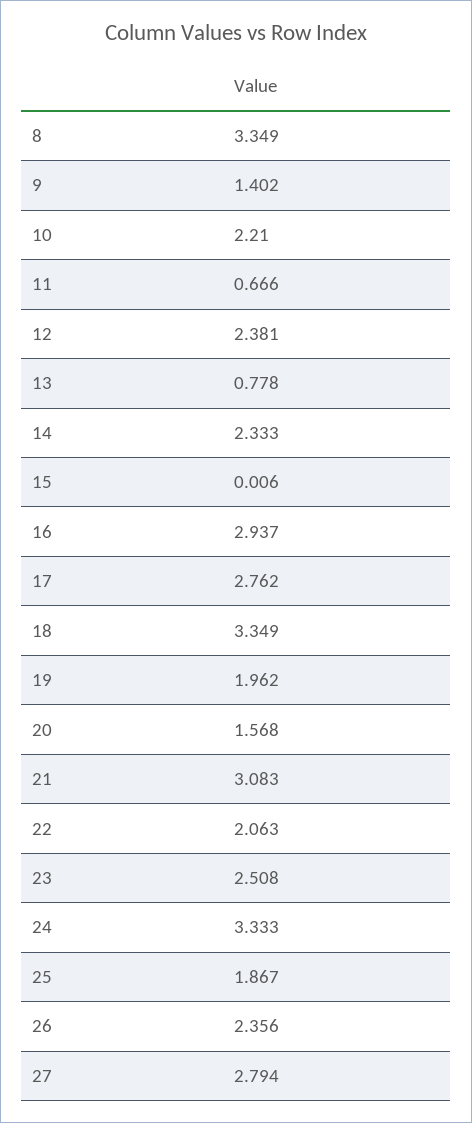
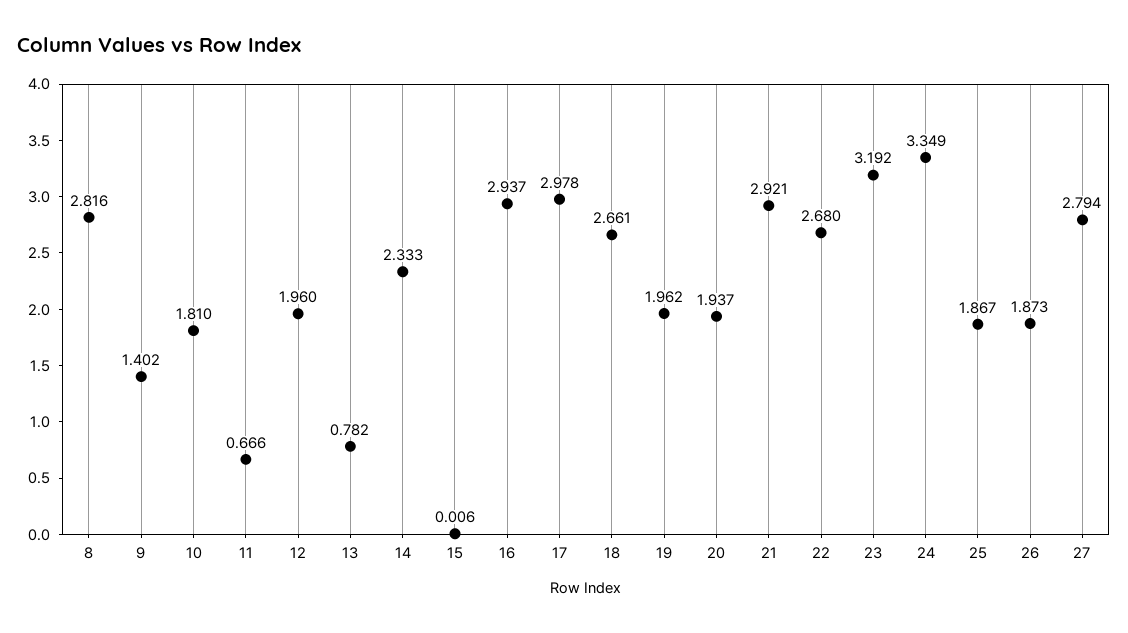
8: 3.349 -> 2.816
10: 2.21 -> 1.81
12: 2.381 -> 1.96
13: 0.778 -> 0.782
17: 2.762 -> 2.978
18: 3.349 -> 2.661
20: 1.568 -> 1.937
21: 3.083 -> 2.921
22: 2.063 -> 2.68
23: 2.508 -> 3.192
24: 3.333 -> 3.349
26: 2.356 -> 1.873

